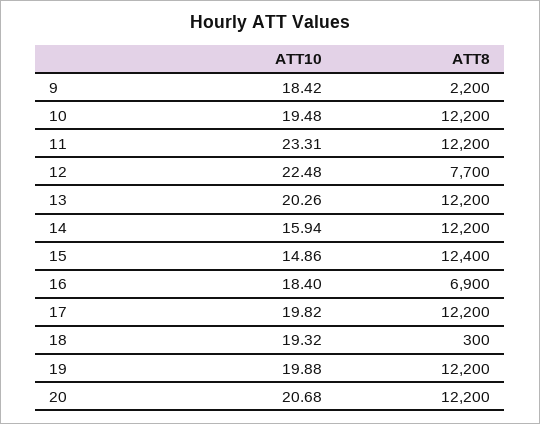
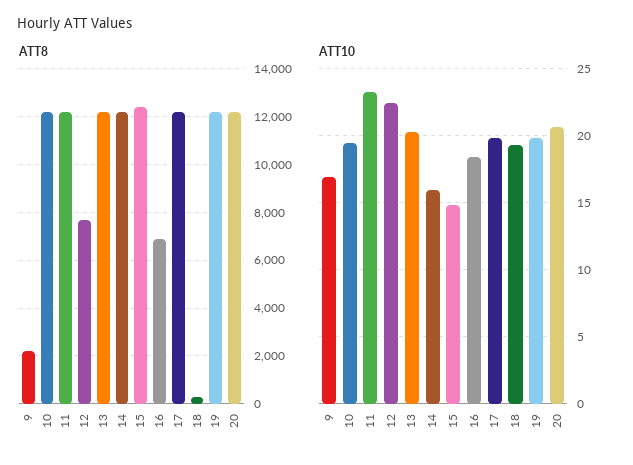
ATT10, 9: 18.42 -> 17

